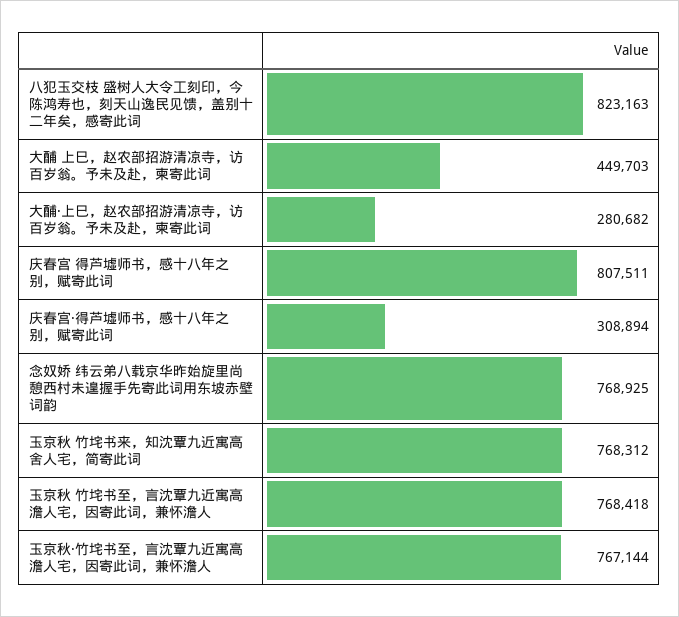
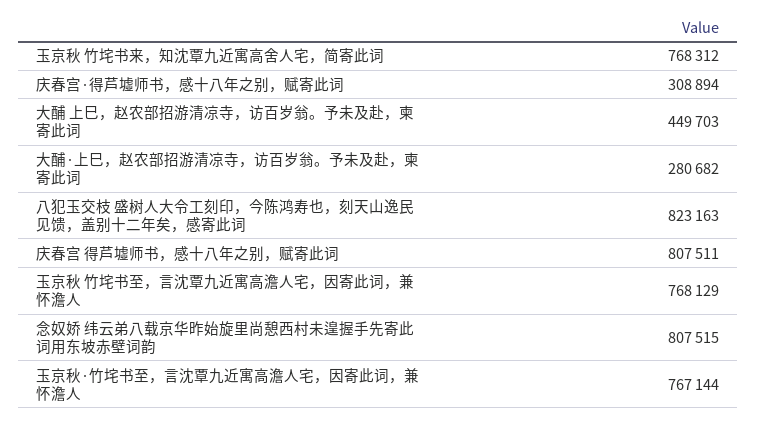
念奴娇 纬云弟八载京华昨始旋里尚憩西村未遑握手先寄此词用东坡赤壁词韵: 768925 -> 807515
玉京秋 竹垞书至，言沈覃九近寓高澹人宅，因寄此词，兼怀澹人: 768418 -> 768129

